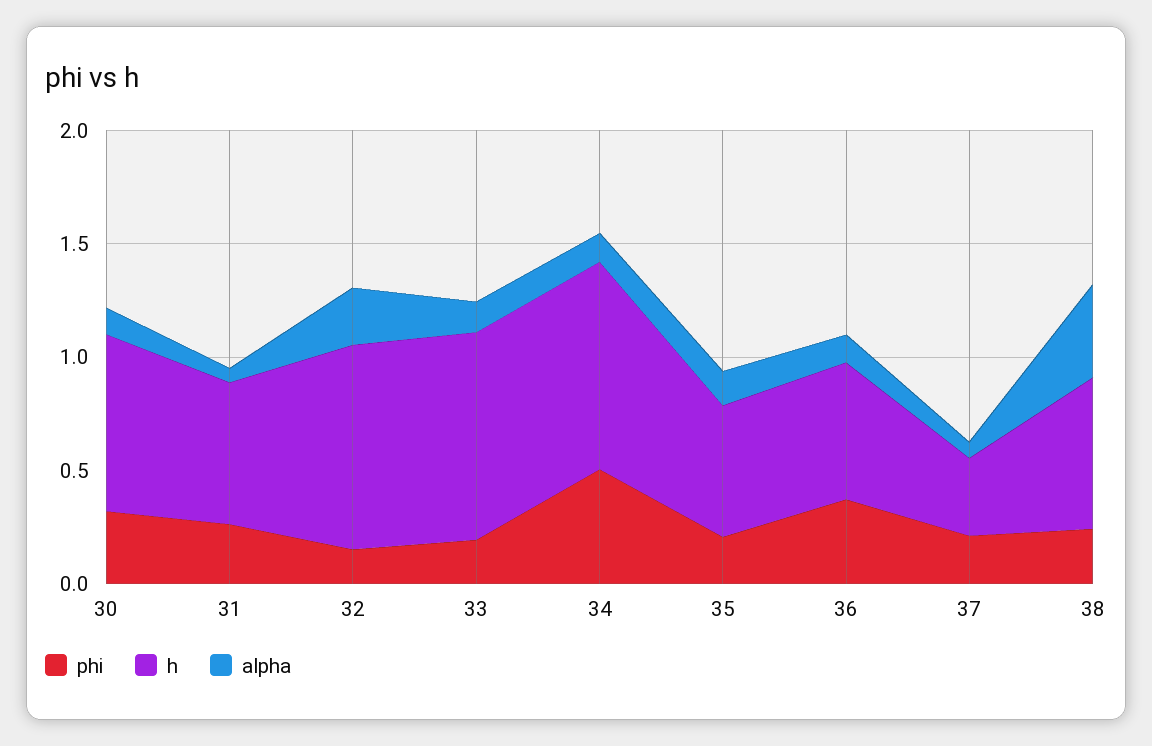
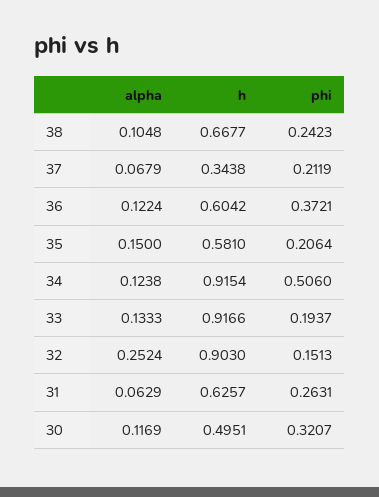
h, 30: 0.8 -> 0.4951
alpha, 38: 0.4 -> 0.1048

